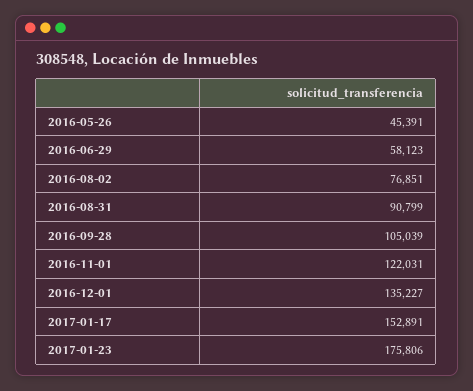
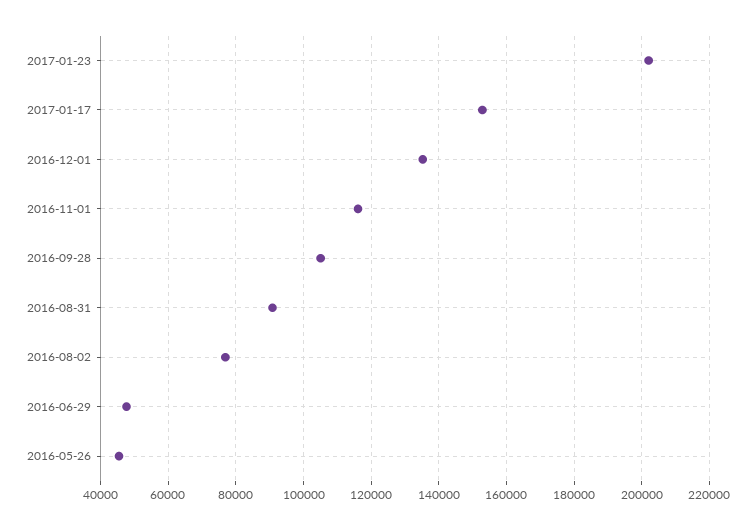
2016-06-29: 58123 -> 48000
2016-11-01: 122031 -> 116000
2017-01-23: 175806 -> 202000

